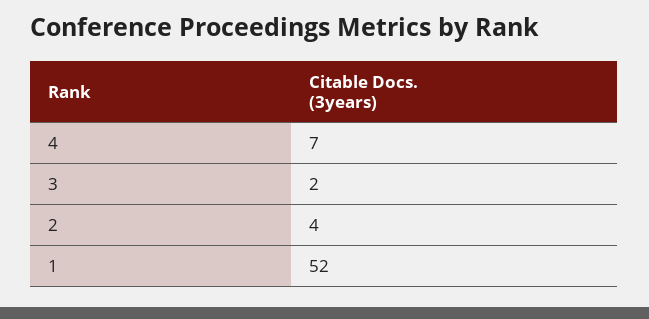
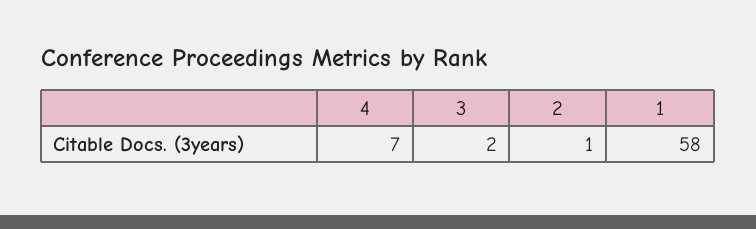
2: 4 -> 1
1: 52 -> 58

